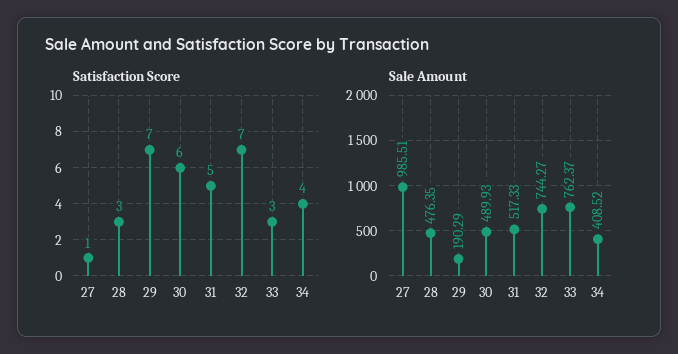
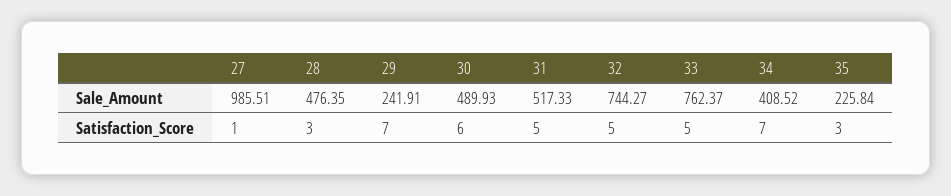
Satisfaction Score, 32: 7 -> 5
Satisfaction Score, 33: 3 -> 5
Satisfaction Score, 34: 4 -> 7
Sale Amount, 29: 190.29 -> 241.91
Sale Amount, 35: none -> 225.84
Satisfaction Score, 35: none -> 3

